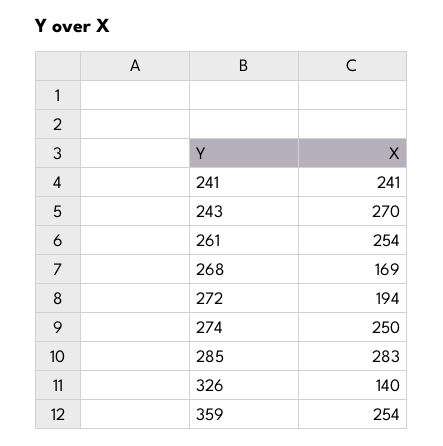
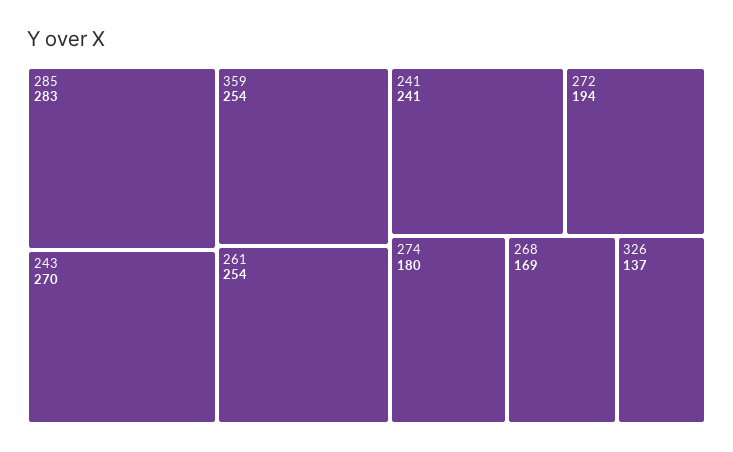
274: 250 -> 180
326: 140 -> 137

